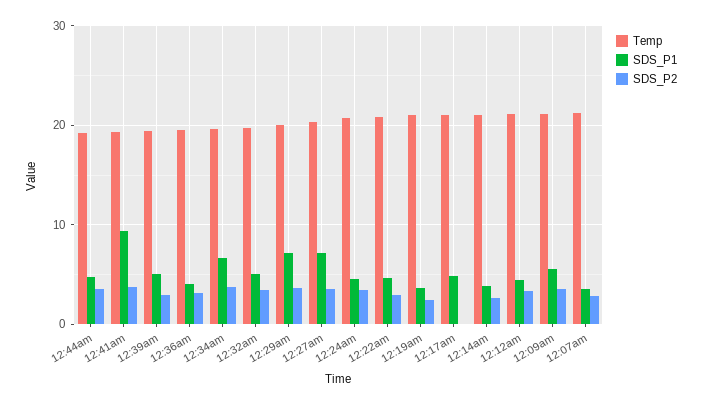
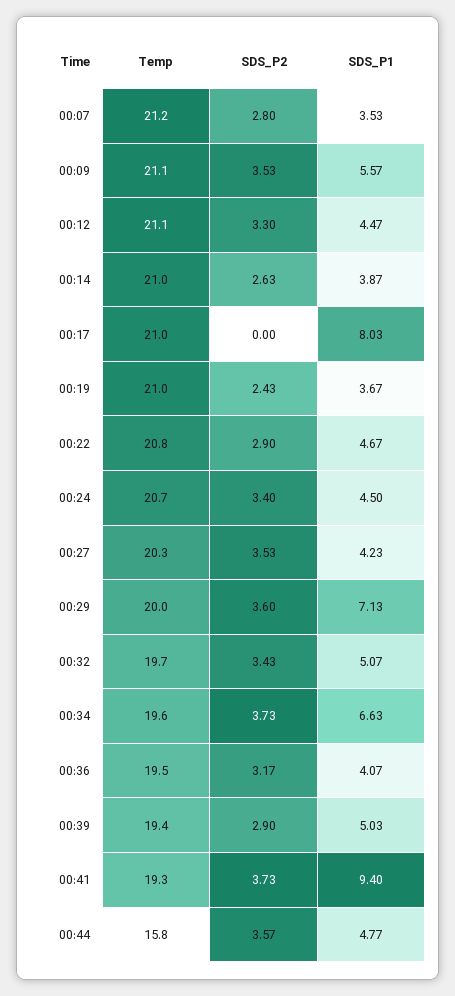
Temp, 12:44am: 19 -> 15.8
SDS_P1, 12:27am: 7 -> 4.23
SDS_P1, 12:17am: 5 -> 8.03

